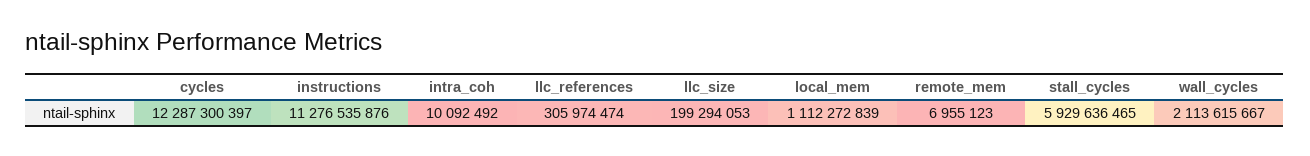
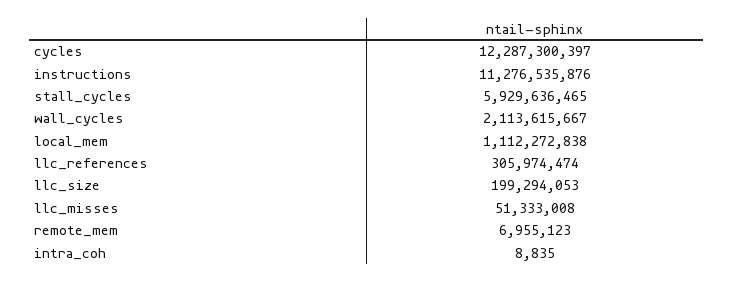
intra_coh: 10092492 -> 8835
local_mem: 1112272839 -> 1112272838
llc_misses: none -> 51333008

